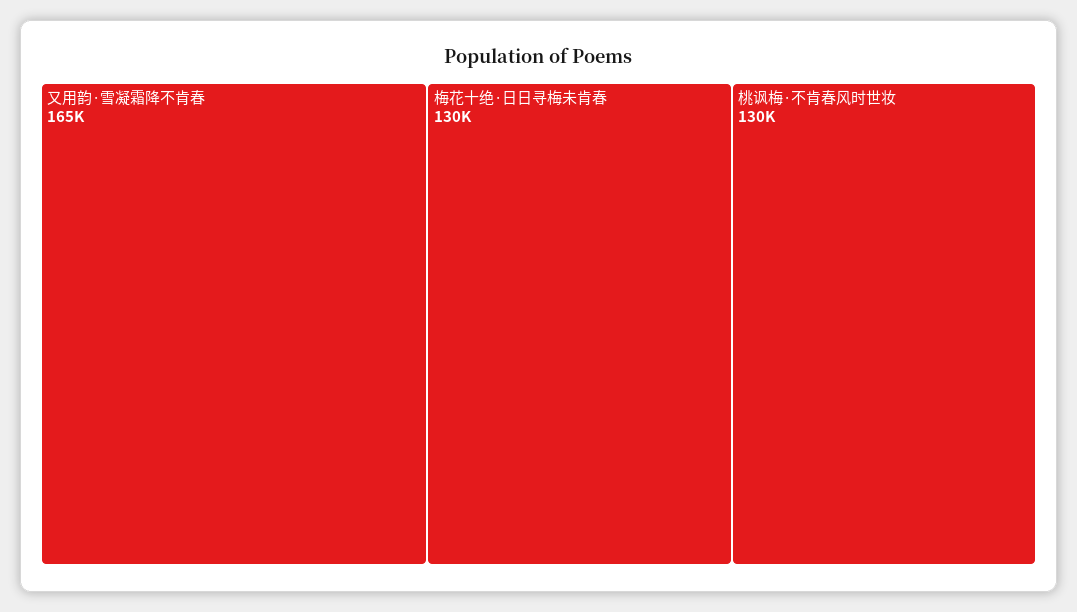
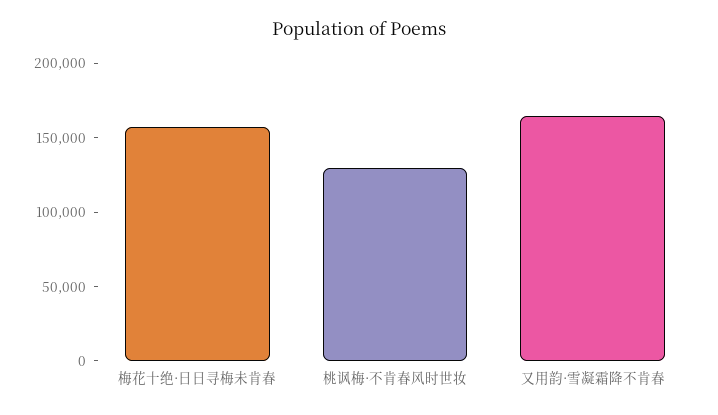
梅花十绝·日日寻梅未肯春: 130000 -> 160000

